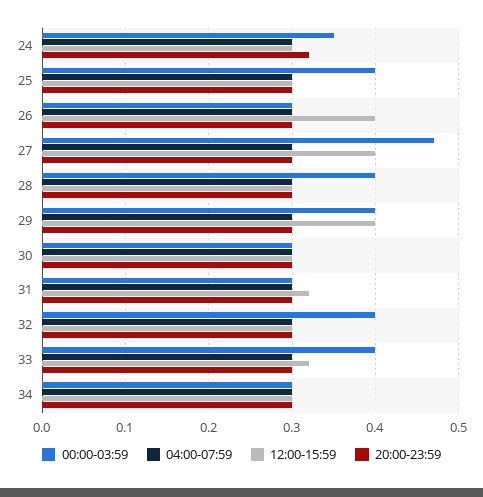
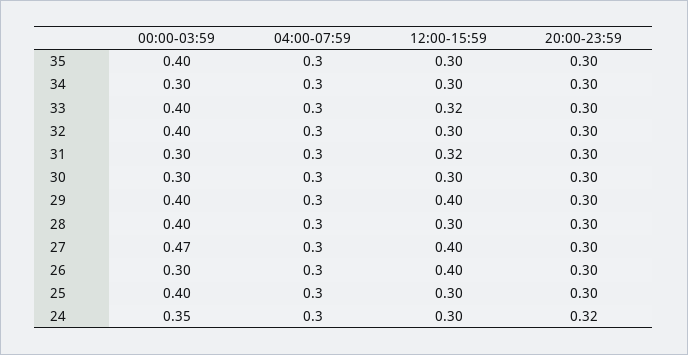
00:00-03:59, 35: none -> 0.4
04:00-07:59, 35: none -> 0.3
12:00-15:59, 35: none -> 0.3
20:00-23:59, 35: none -> 0.3

